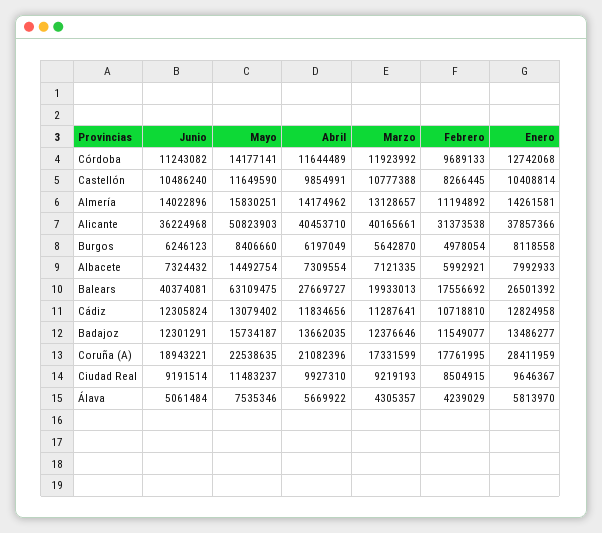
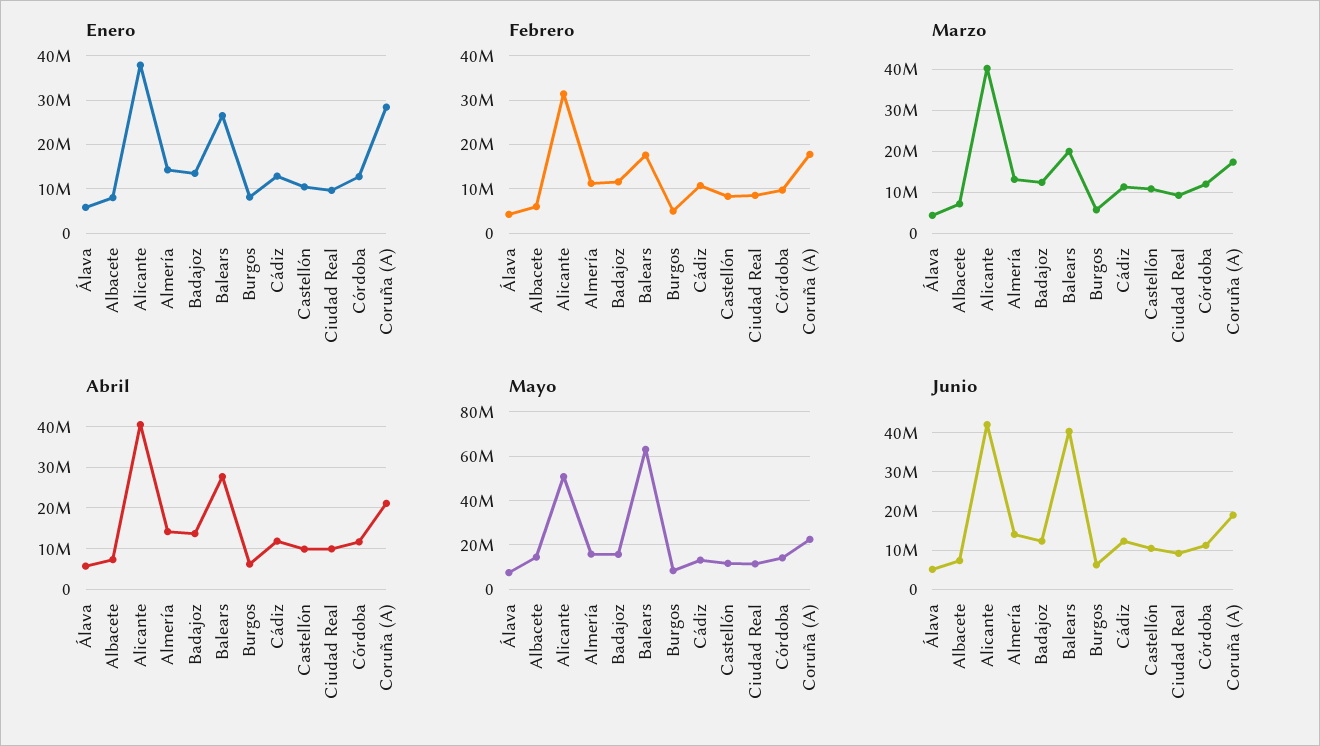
Junio, Alicante: 36224968 -> 42000000

